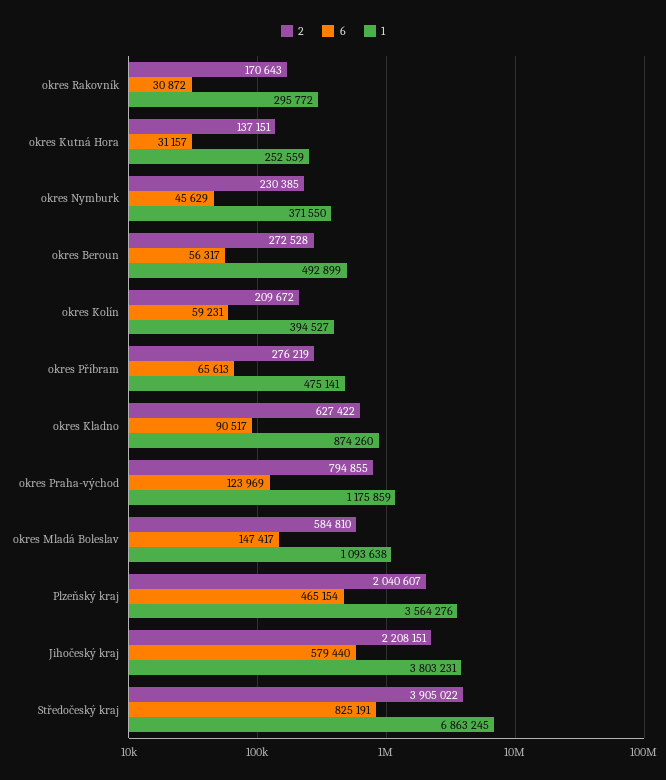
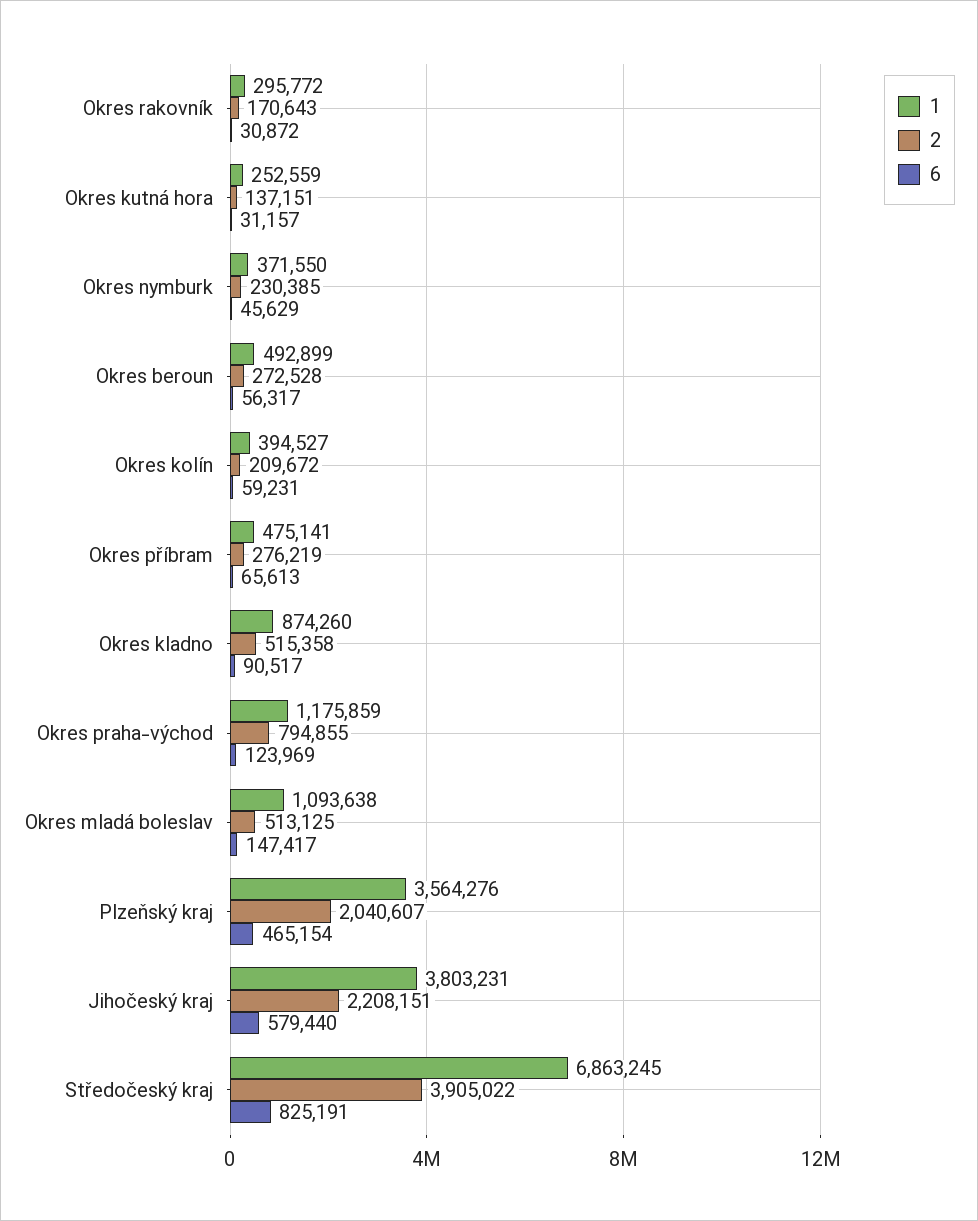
2, okres Kladno: 627422 -> 515358
2, okres Mladá Boleslav: 584810 -> 513125

